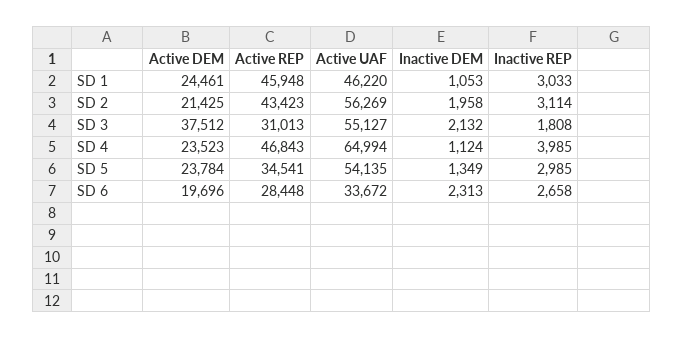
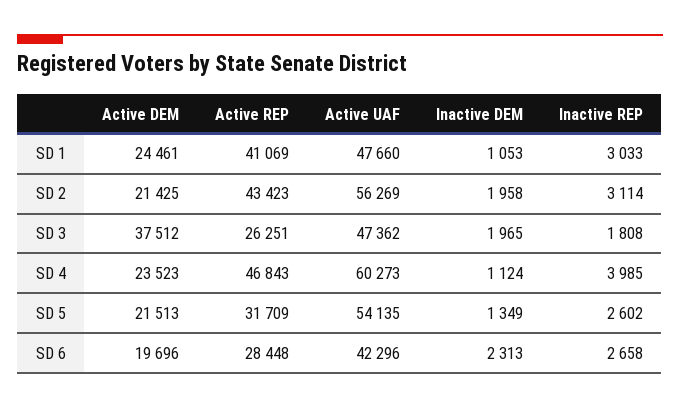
Active REP, SD 1: 45948 -> 41069
Active UAF, SD 1: 46220 -> 47660
Active REP, SD 3: 31013 -> 26251
Active UAF, SD 3: 55127 -> 47362
Inactive DEM, SD 3: 2132 -> 1965
Active UAF, SD 4: 64994 -> 60273
Active DEM, SD 5: 23784 -> 21513
Active REP, SD 5: 34541 -> 31709
Inactive REP, SD 5: 2985 -> 2602
Active UAF, SD 6: 33672 -> 42296

